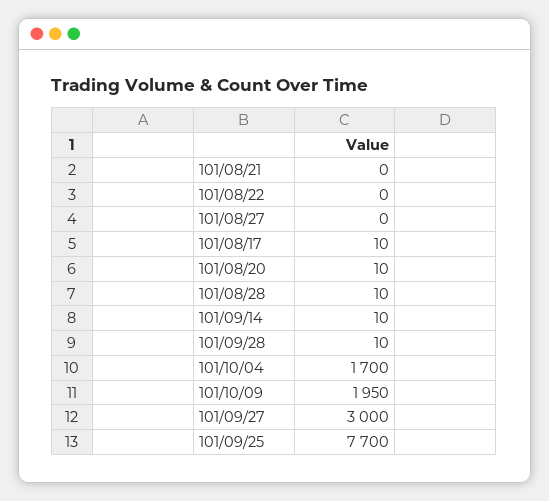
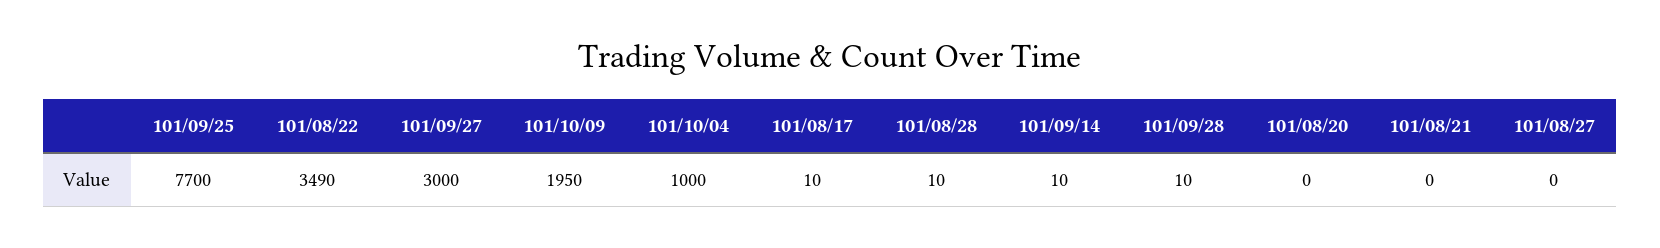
101/08/22: 0 -> 3490
101/08/20: 10 -> 0
101/10/04: 1700 -> 1000

